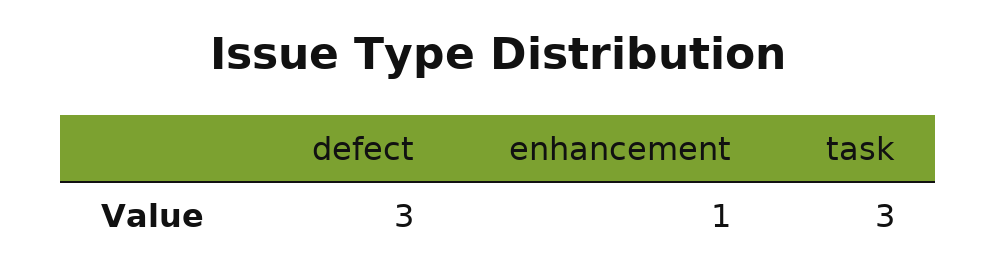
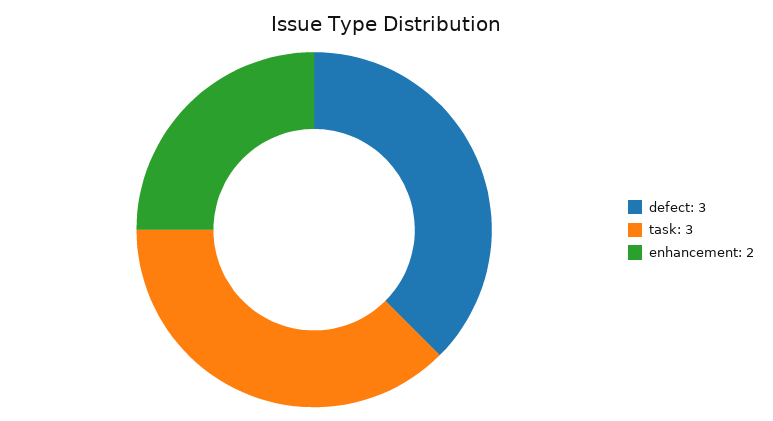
enhancement: 1 -> 2

